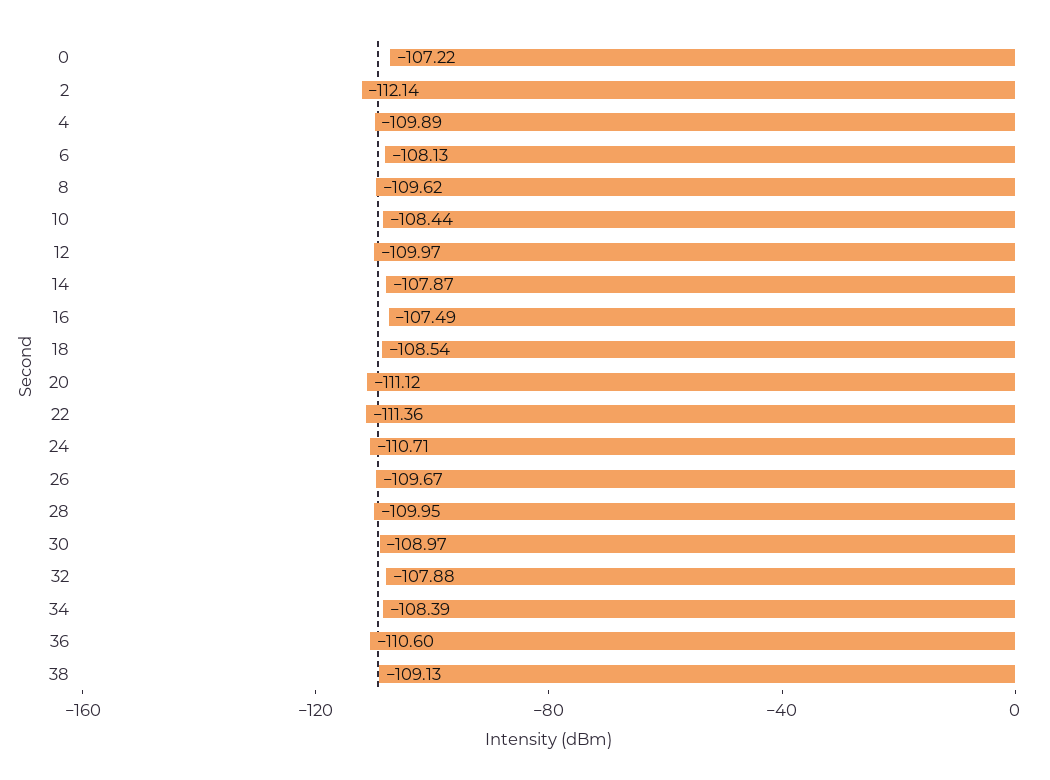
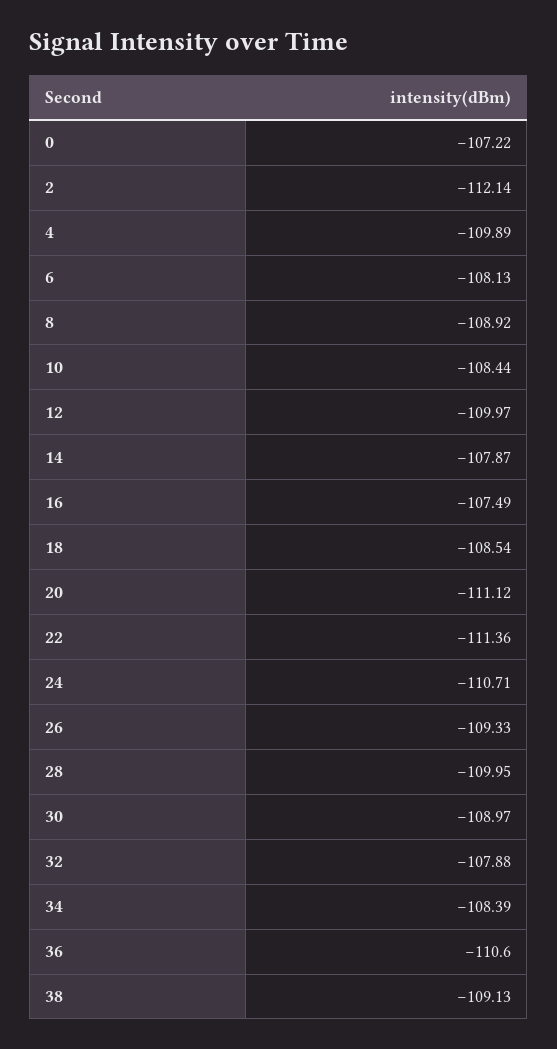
8: -109.62 -> -108.92
26: -109.67 -> -109.33

